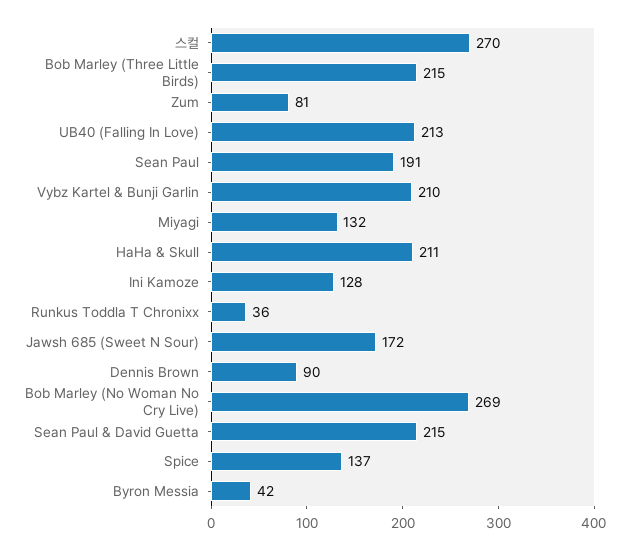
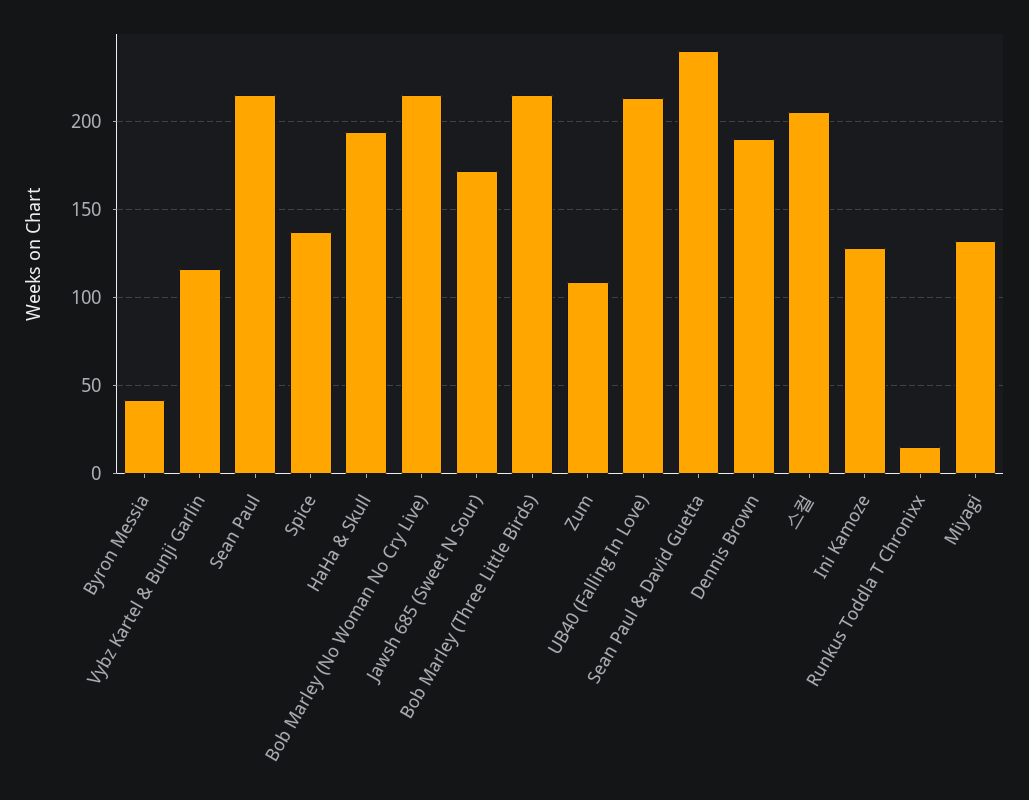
스컬: 270 -> 205
Zum: 81 -> 110
Sean Paul: 191 -> 215
Vybz Kartel & Bunji Garlin: 210 -> 115
HaHa & Skull: 211 -> 195
Runkus Toddla T Chronixx: 36 -> 15
Dennis Brown: 90 -> 190
Bob Marley (No Woman No Cry Live): 269 -> 215
Sean Paul & David Guetta: 215 -> 240

